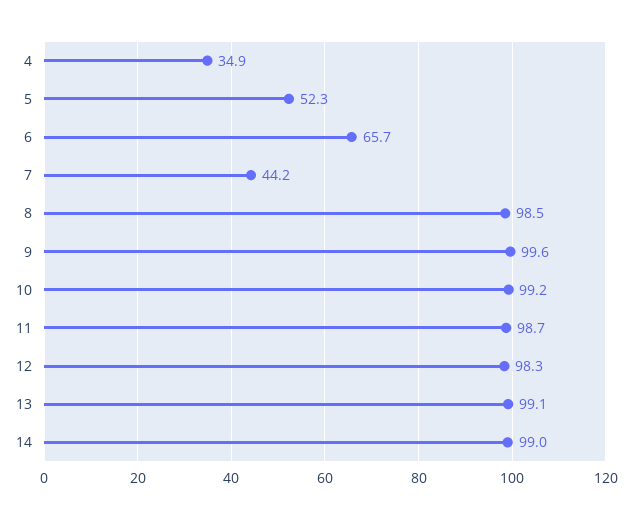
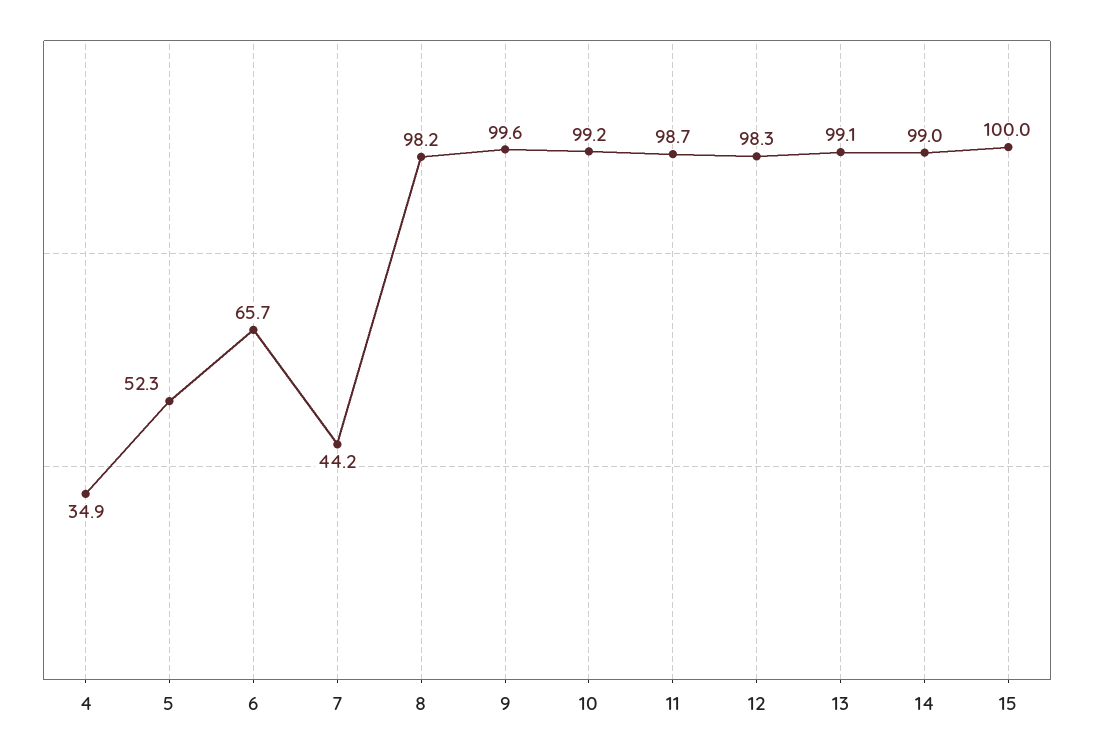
8: 98.5 -> 98.2
15: none -> 100

